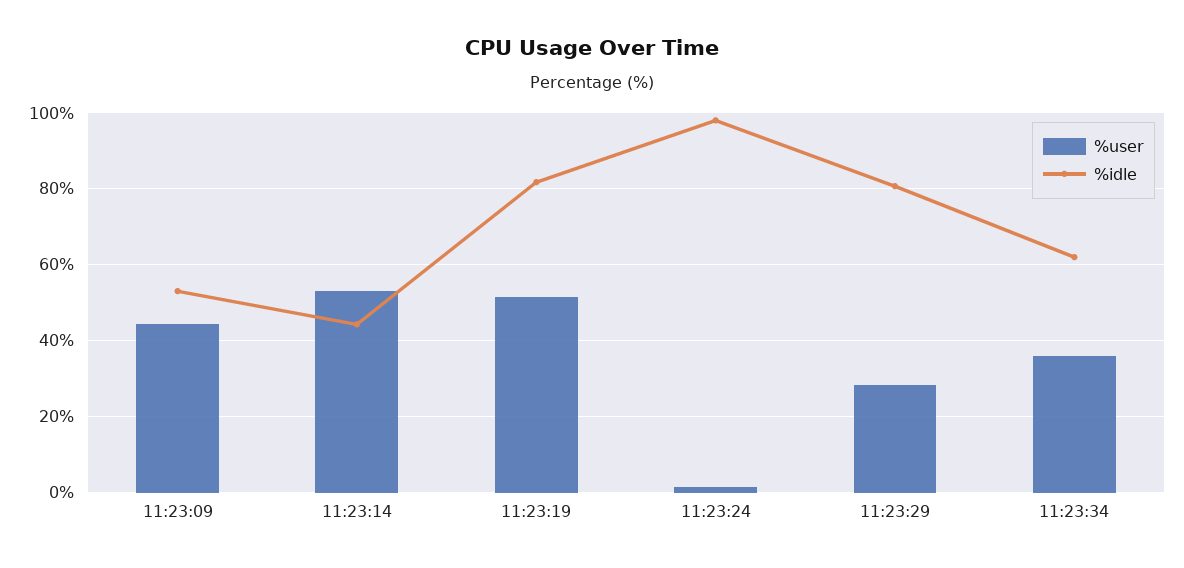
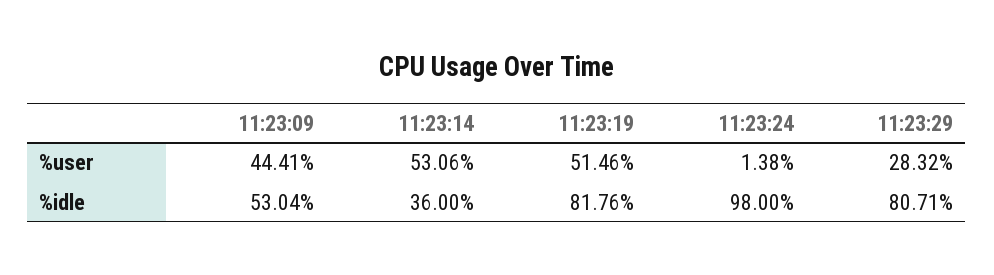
%idle, 11:23:14: 44 -> 36
%user, 11:23:34: 36 -> none
%idle, 11:23:34: 62 -> none

